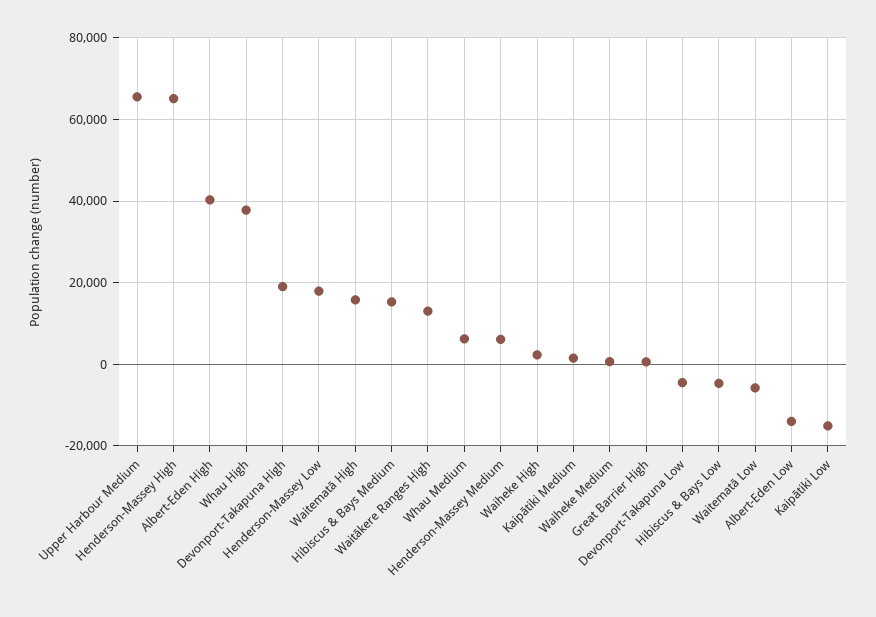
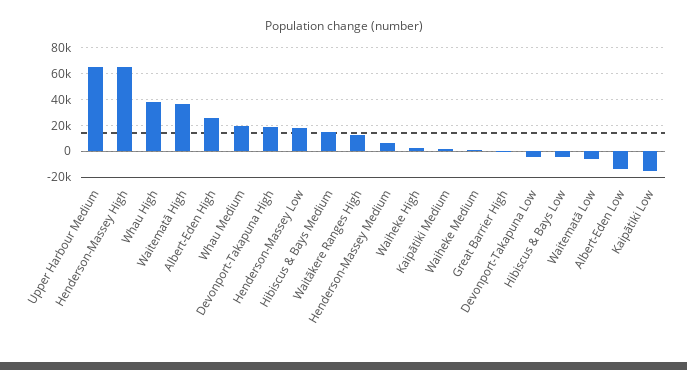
Albert-Eden High: 40000 -> 25000
Waitematā High: 16000 -> 35000
Whau Medium: 6000 -> 20000

